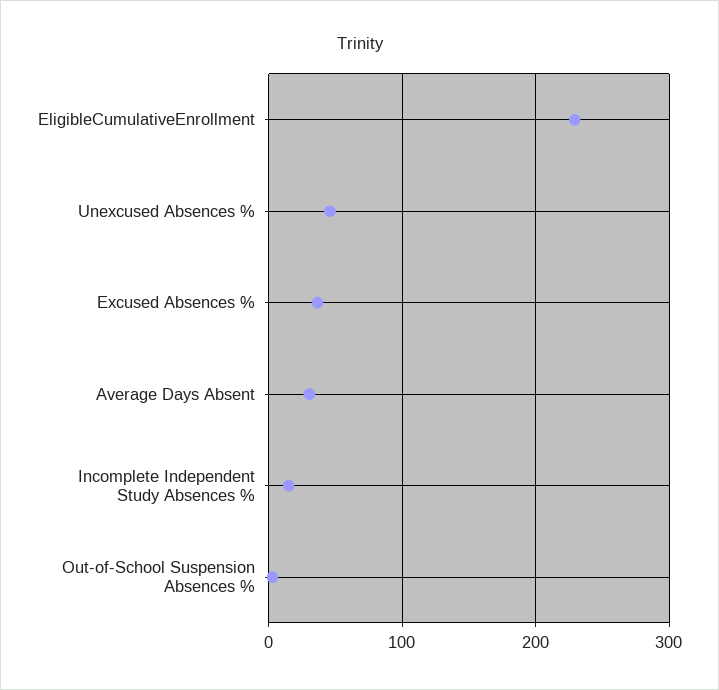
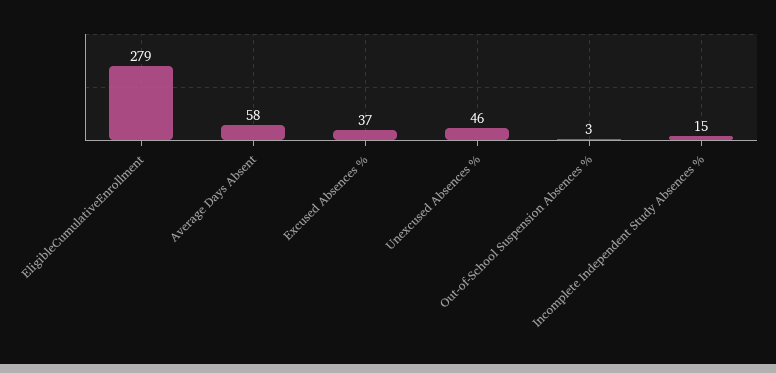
EligibleCumulativeEnrollment: 230 -> 279
Average Days Absent: 30 -> 58

